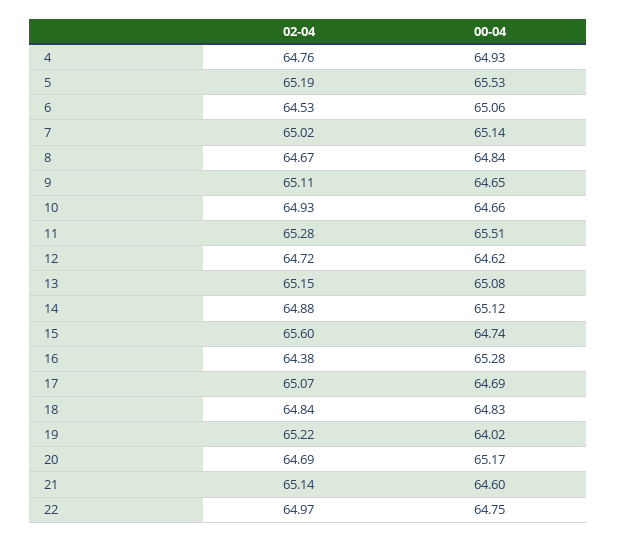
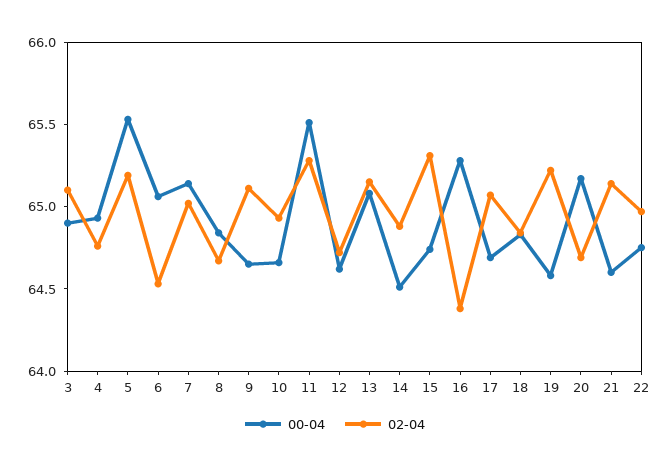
00-04, 14: 65.12 -> 64.5
02-04, 15: 65.6 -> 65.3
00-04, 19: 64.02 -> 64.6
00-04, 3: none -> 64.9
02-04, 3: none -> 65.1

